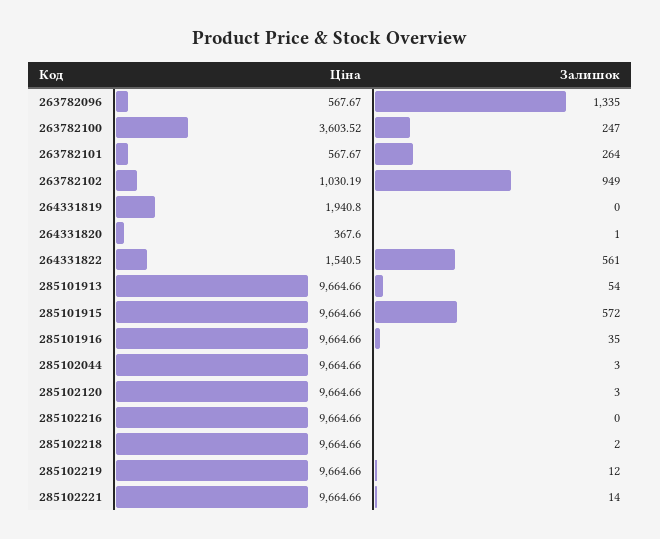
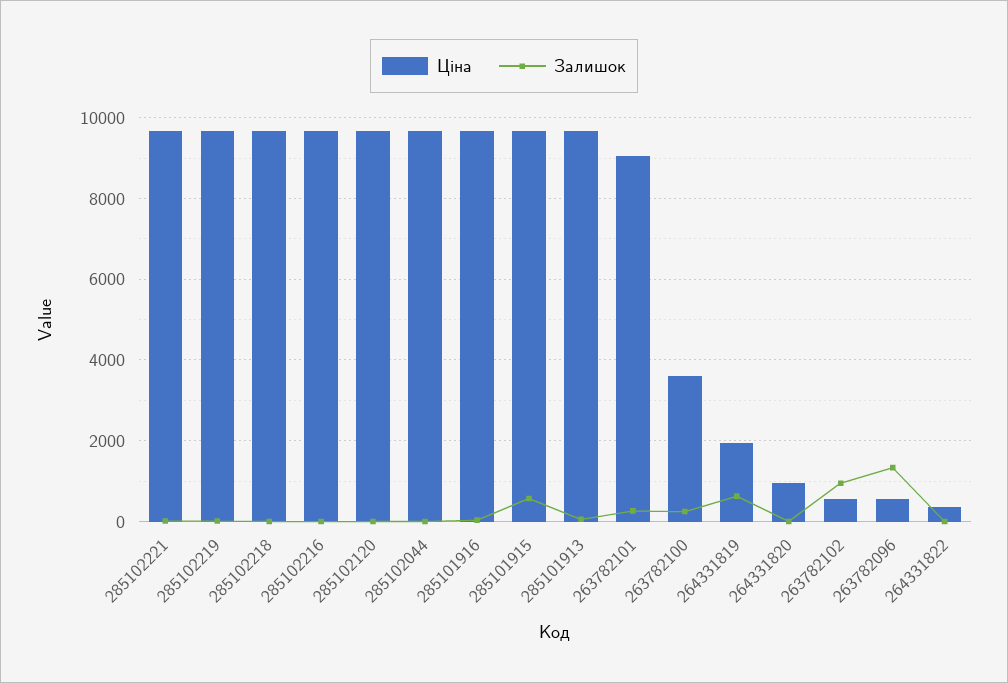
Ціна, 263782101: 567.67 -> 9000
Ціна, 263782102: 1030.19 -> 600
Залишок, 264331819: 0 -> 600
Ціна, 264331820: 367.6 -> 1000
Ціна, 264331822: 1540.5 -> 400
Залишок, 264331822: 561 -> 0

